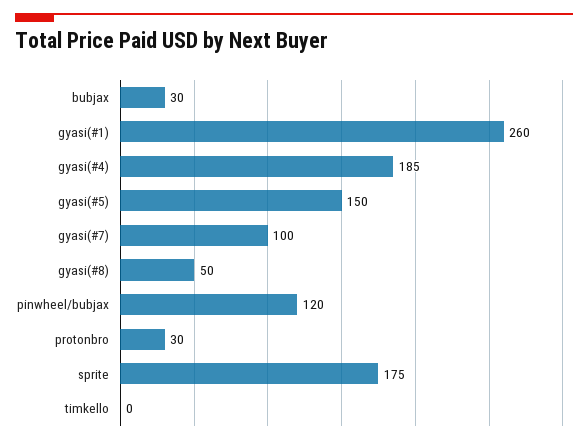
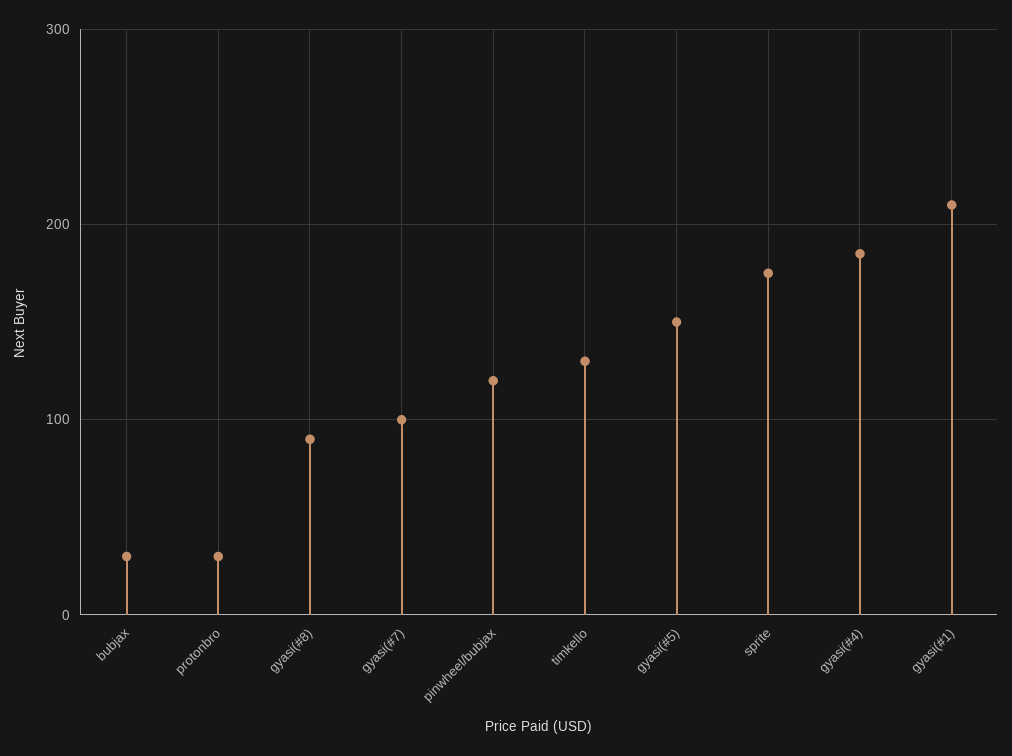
gyasi(#1): 260 -> 210
gyasi(#8): 50 -> 90
timkello: 0 -> 130

